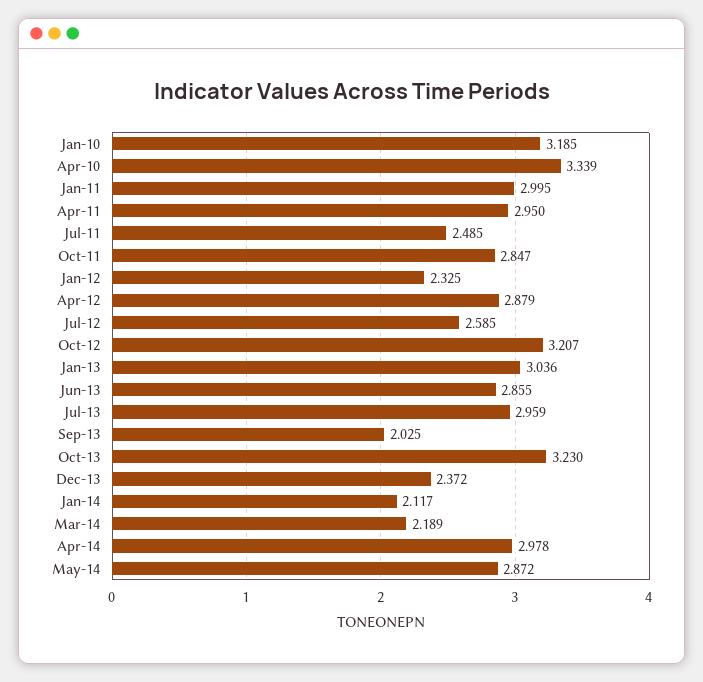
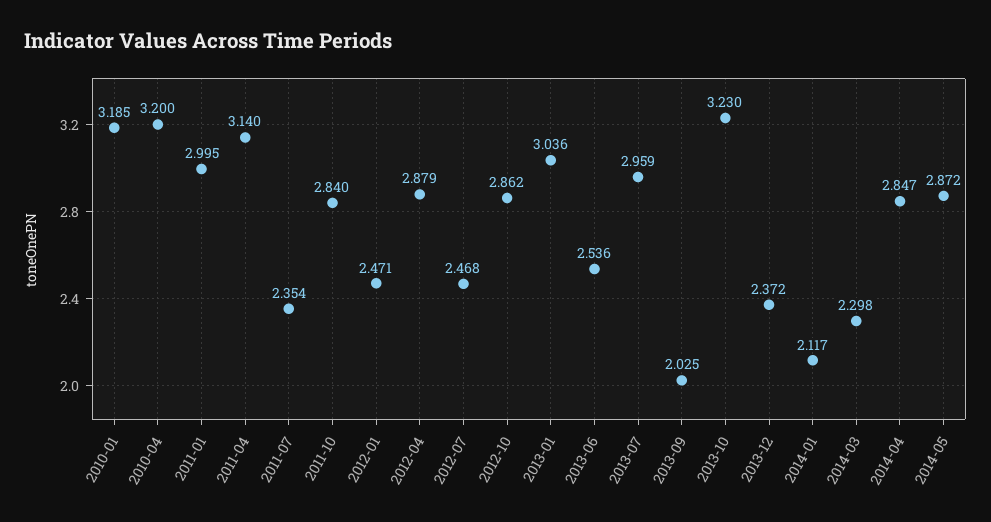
Apr-10: 3.339 -> 3.2
Apr-11: 2.95 -> 3.14
Jul-11: 2.485 -> 2.354
Oct-11: 2.847 -> 2.84
Jan-12: 2.325 -> 2.471
Jul-12: 2.585 -> 2.468
Oct-12: 3.207 -> 2.862
Jun-13: 2.855 -> 2.536
Mar-14: 2.189 -> 2.298
Apr-14: 2.978 -> 2.847

